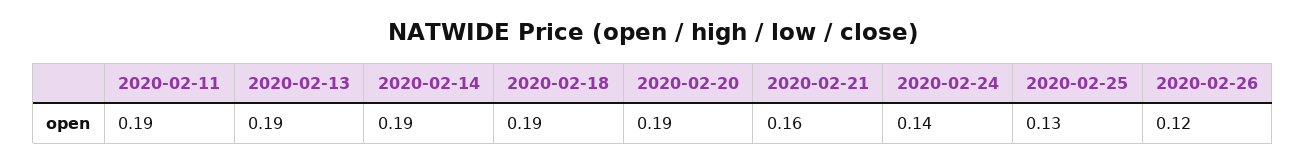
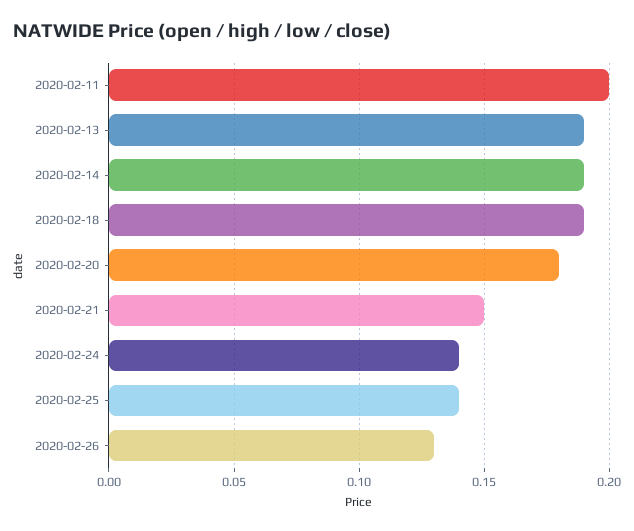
2020-02-11: 0.19 -> 0.2
2020-02-20: 0.19 -> 0.18
2020-02-21: 0.16 -> 0.15
2020-02-25: 0.13 -> 0.14
2020-02-26: 0.12 -> 0.13

